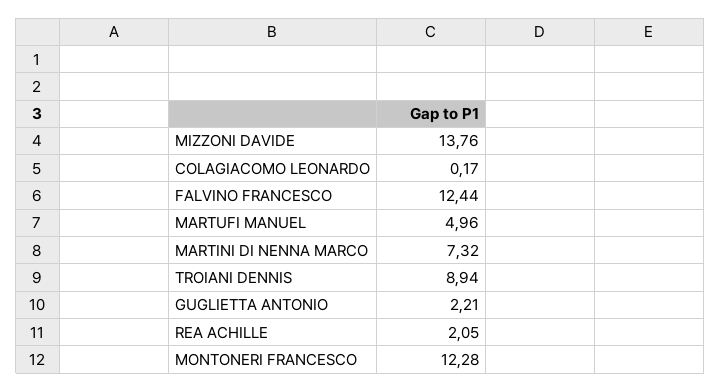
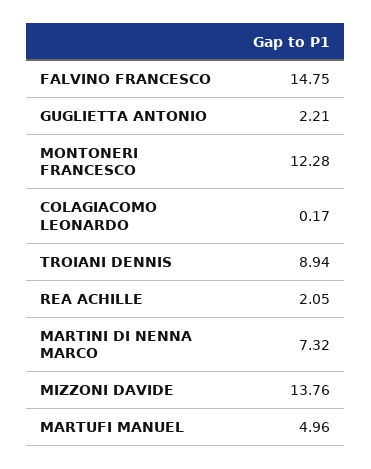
FALVINO FRANCESCO: 12.44 -> 14.75

